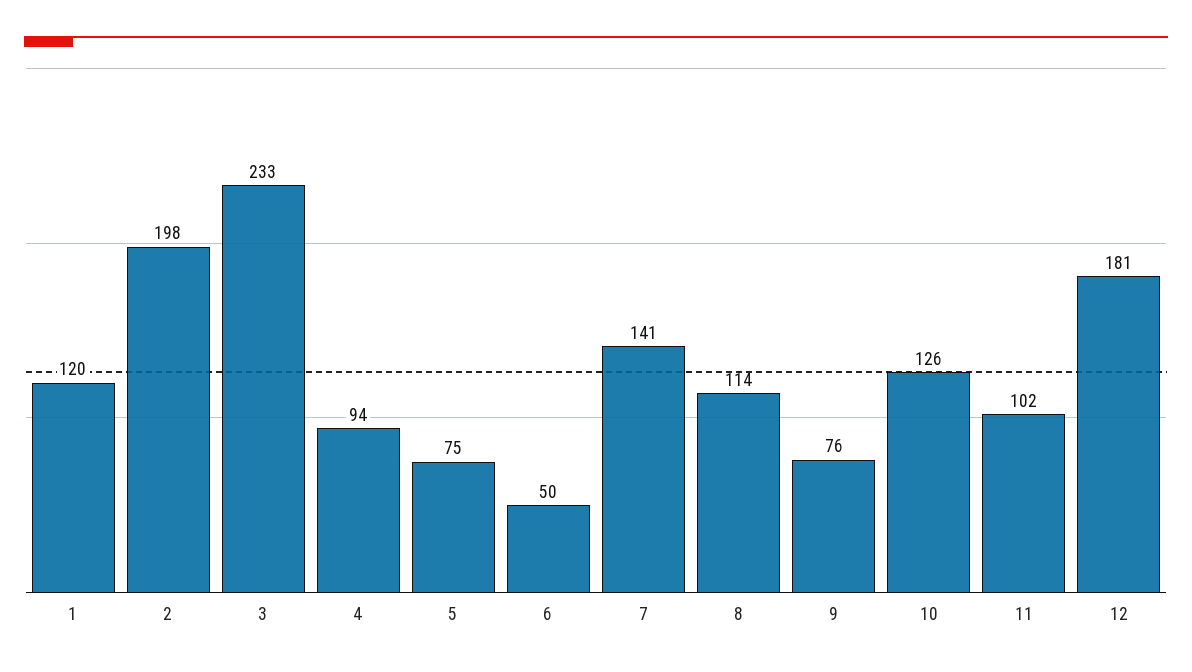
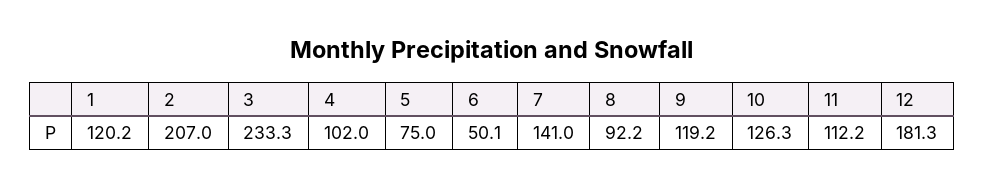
2: 198 -> 207
4: 94 -> 102
8: 114 -> 92.2
9: 76 -> 119.2
11: 102 -> 112.2

